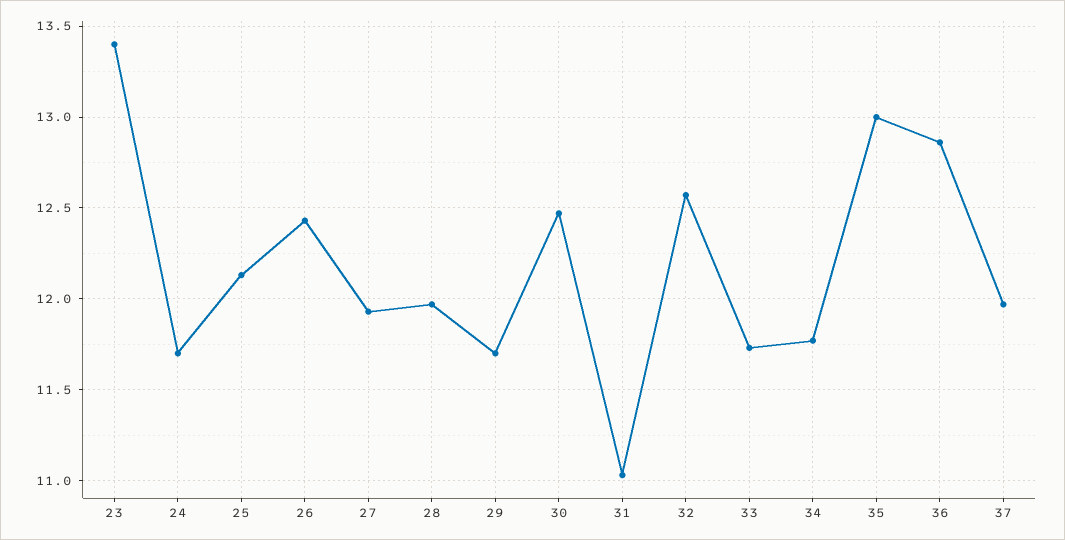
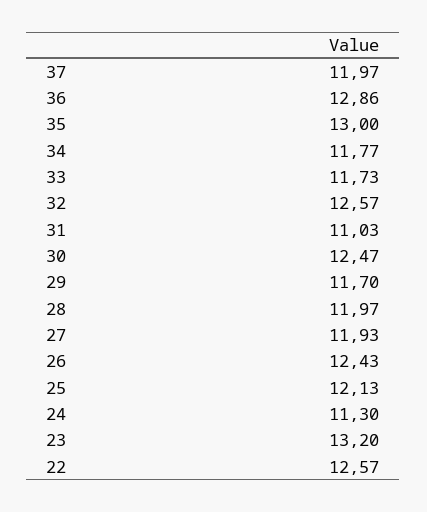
23: 13.4 -> 13.2
24: 11.7 -> 11.3
22: none -> 12.57

